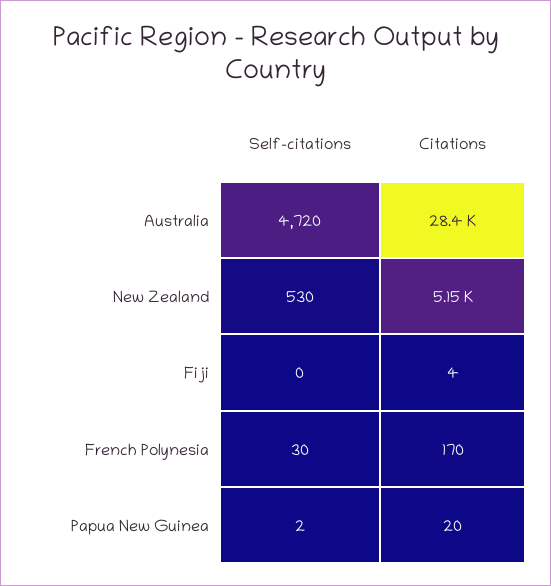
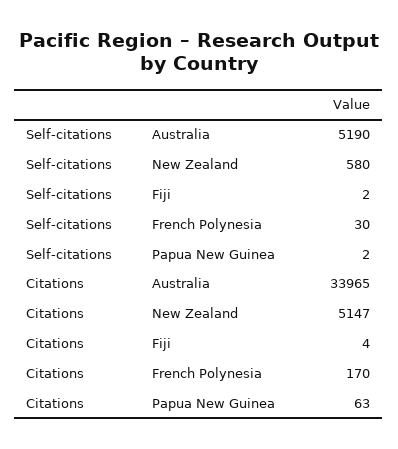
Self-citations, Australia: 4720 -> 5190
Citations, Australia: 28400 -> 33965
Self-citations, New Zealand: 530 -> 580
Self-citations, Fiji: 0 -> 2
Citations, Papua New Guinea: 20 -> 63

